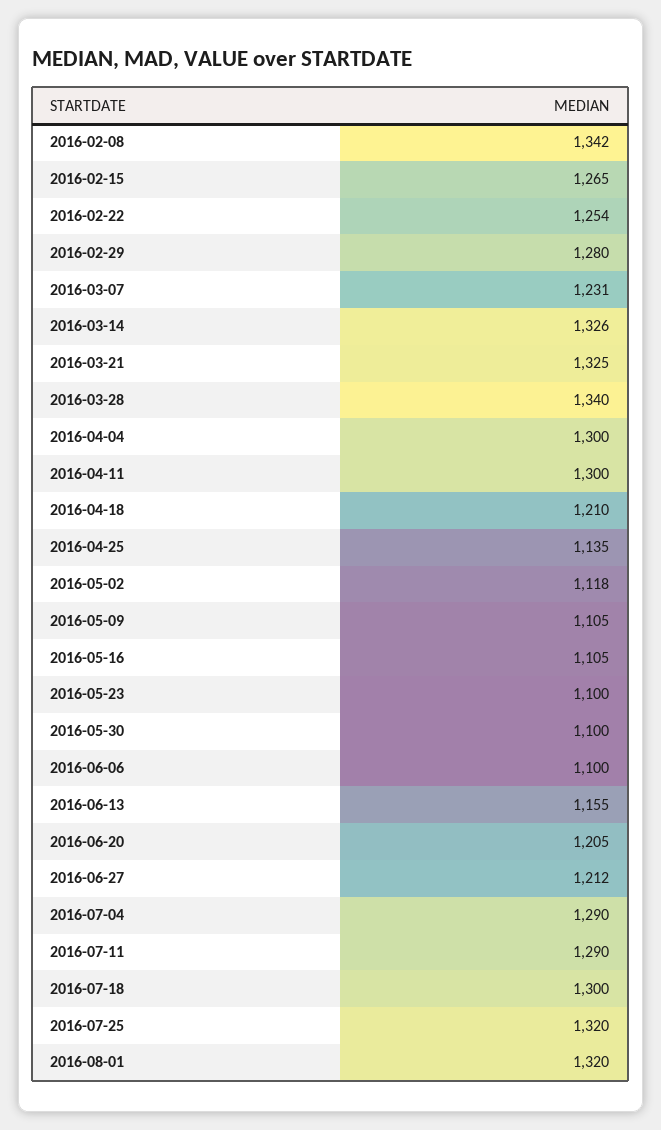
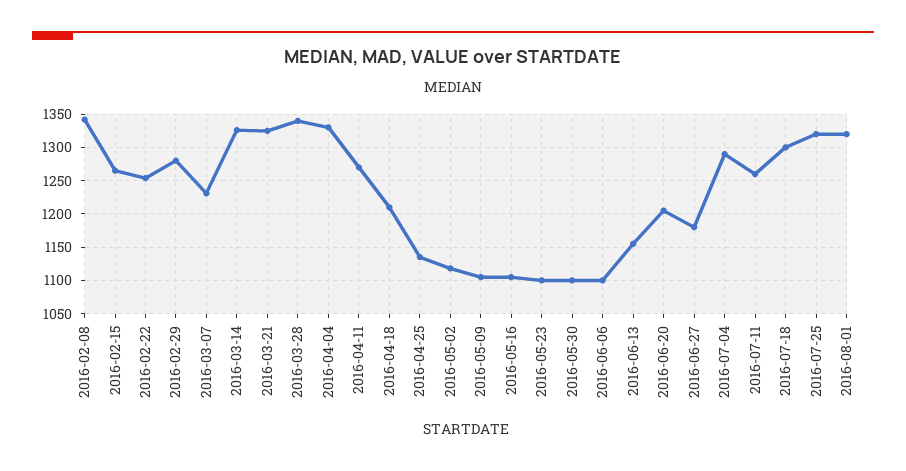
2016-04-04: 1300 -> 1330
2016-04-11: 1300 -> 1270
2016-06-27: 1212 -> 1180
2016-07-11: 1290 -> 1260

